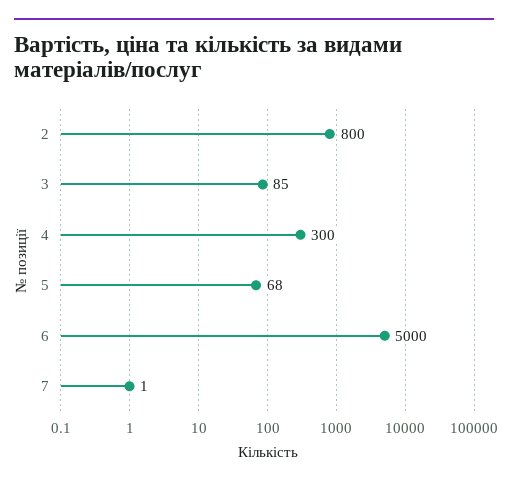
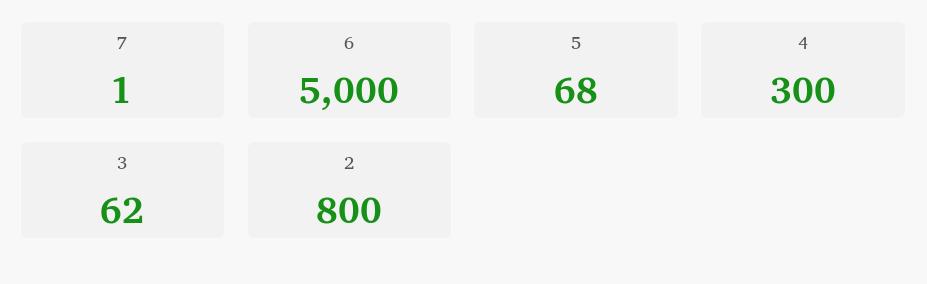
3: 85 -> 62

